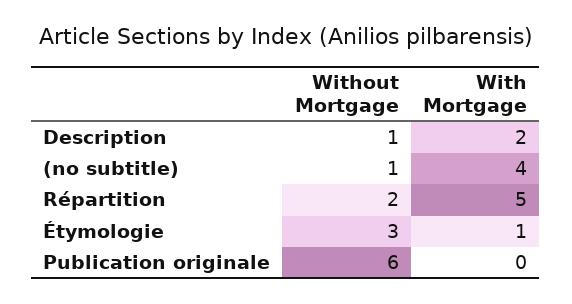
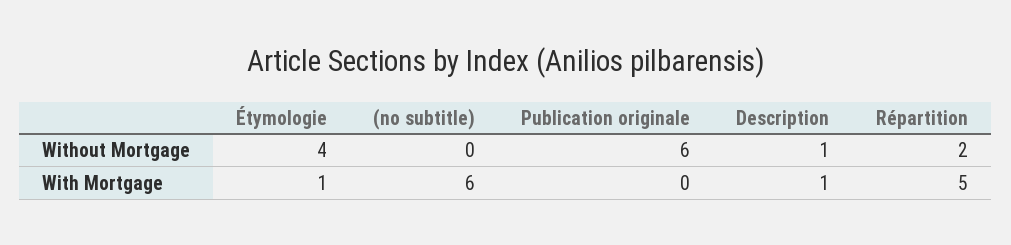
With Mortgage, Description: 2 -> 1
Without Mortgage, (no subtitle): 1 -> 0
With Mortgage, (no subtitle): 4 -> 6
Without Mortgage, Étymologie: 3 -> 4

